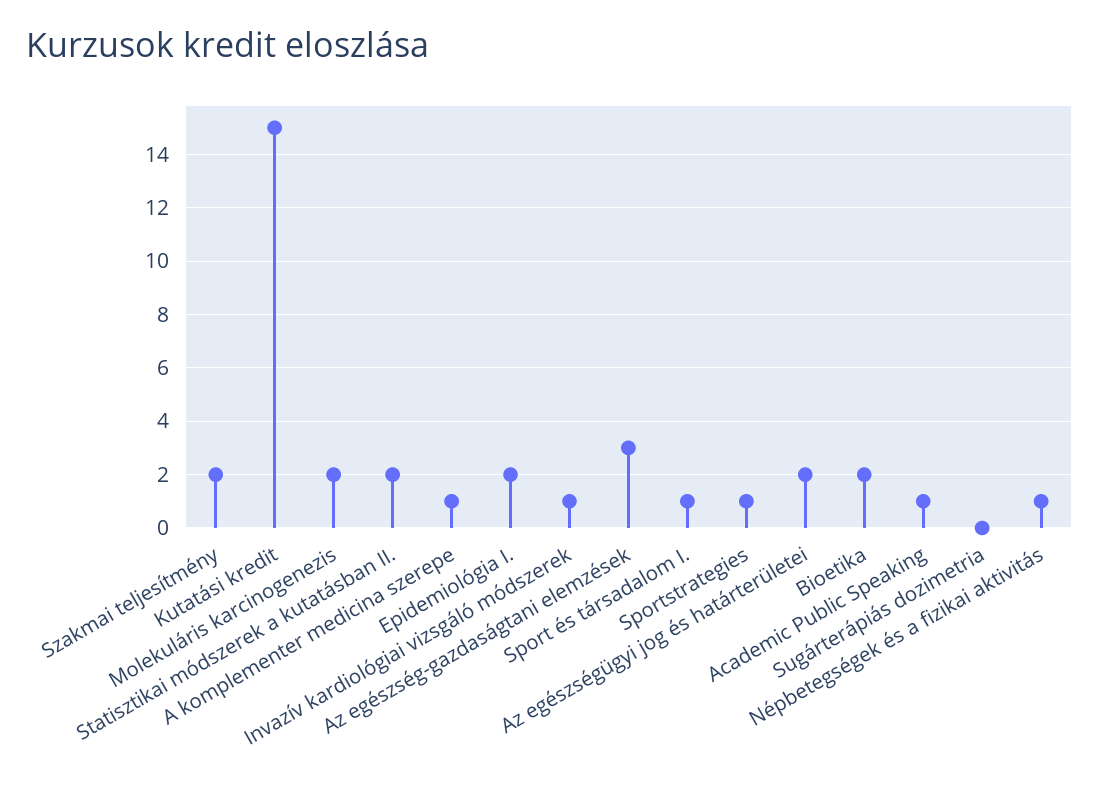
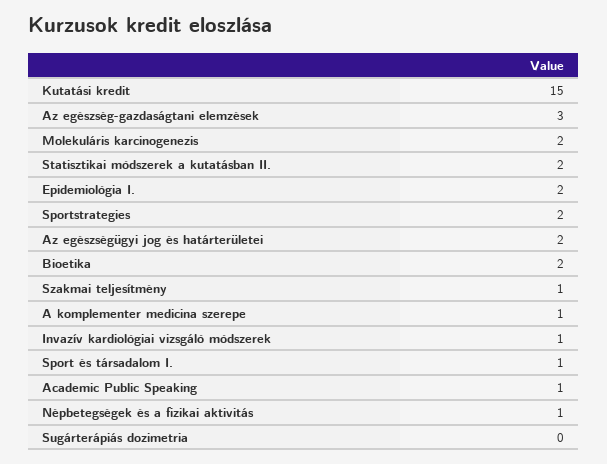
Szakmai teljesítmény: 2 -> 1
Sportstrategies: 1 -> 2

